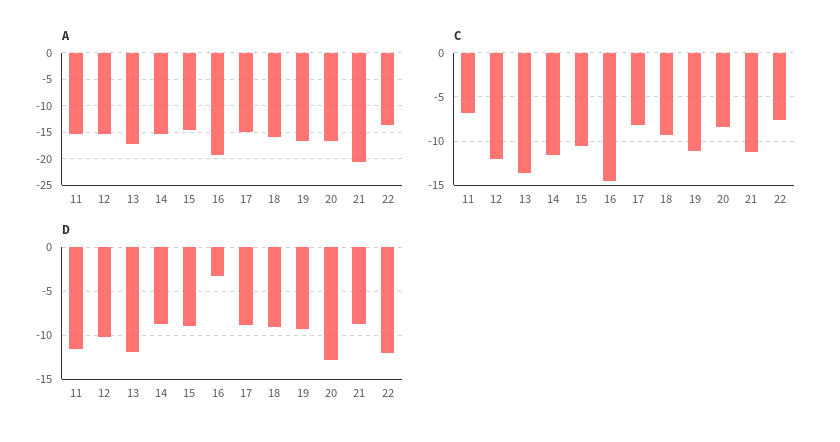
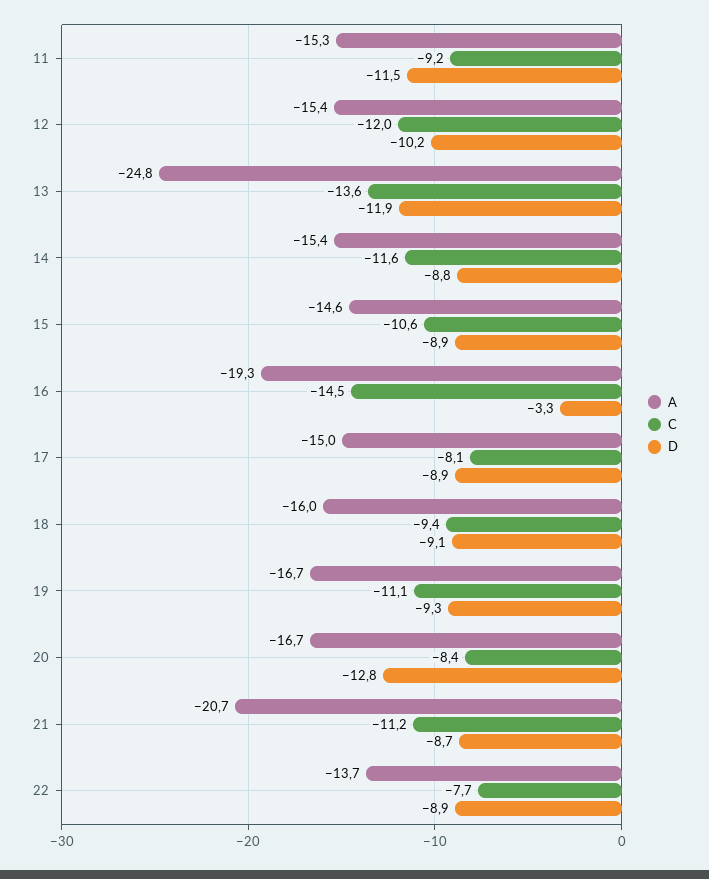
A, 13: -17.5 -> -24.8
C, 11: -7 -> -9.2
D, 22: -12 -> -8.9

